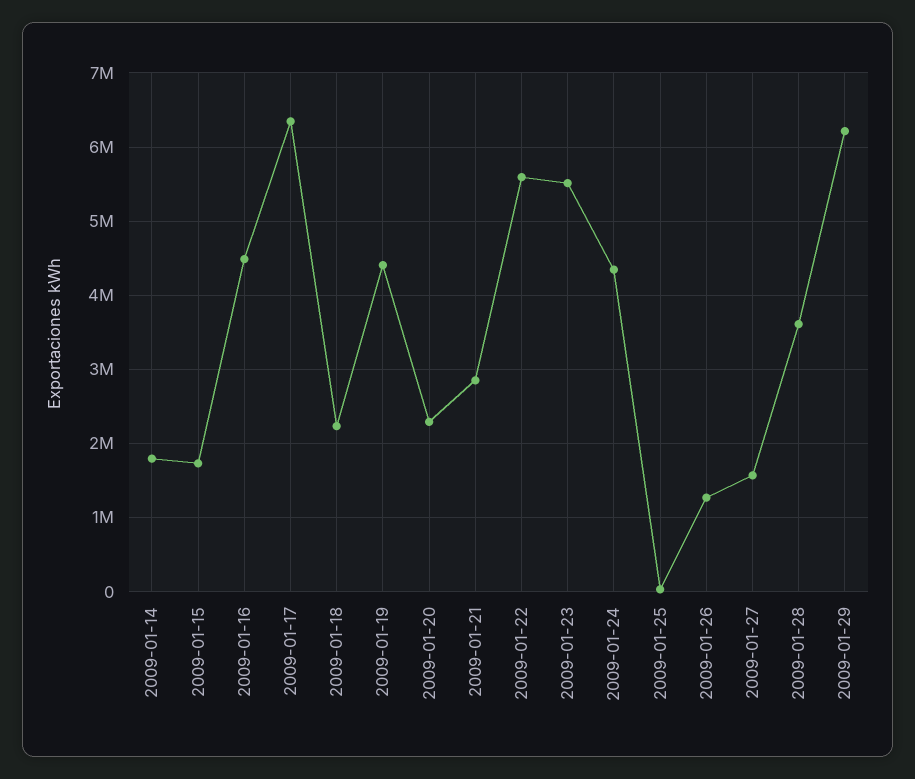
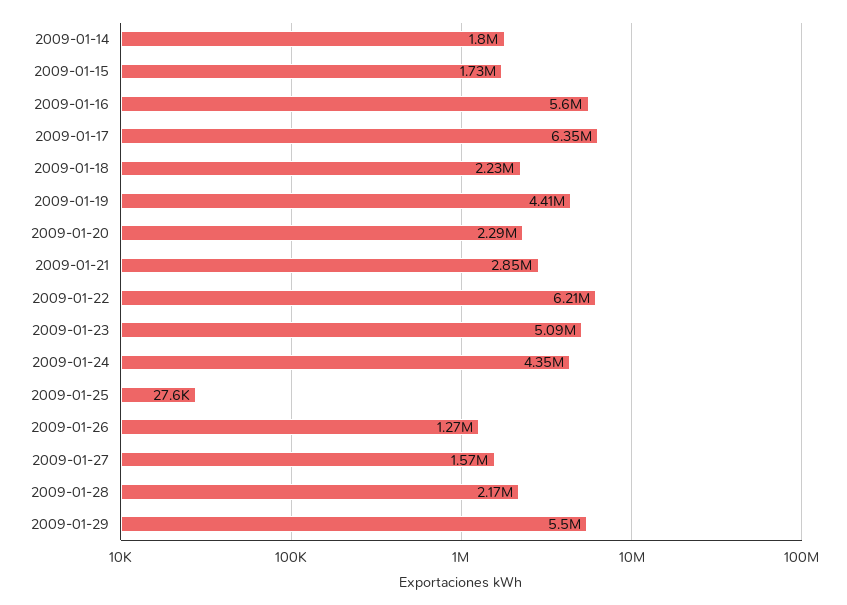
2009-01-16: 4500000 -> 5600000
2009-01-22: 5600000 -> 6210000
2009-01-23: 5500000 -> 5090000
2009-01-28: 3600000 -> 2170000
2009-01-29: 6200000 -> 5500000

